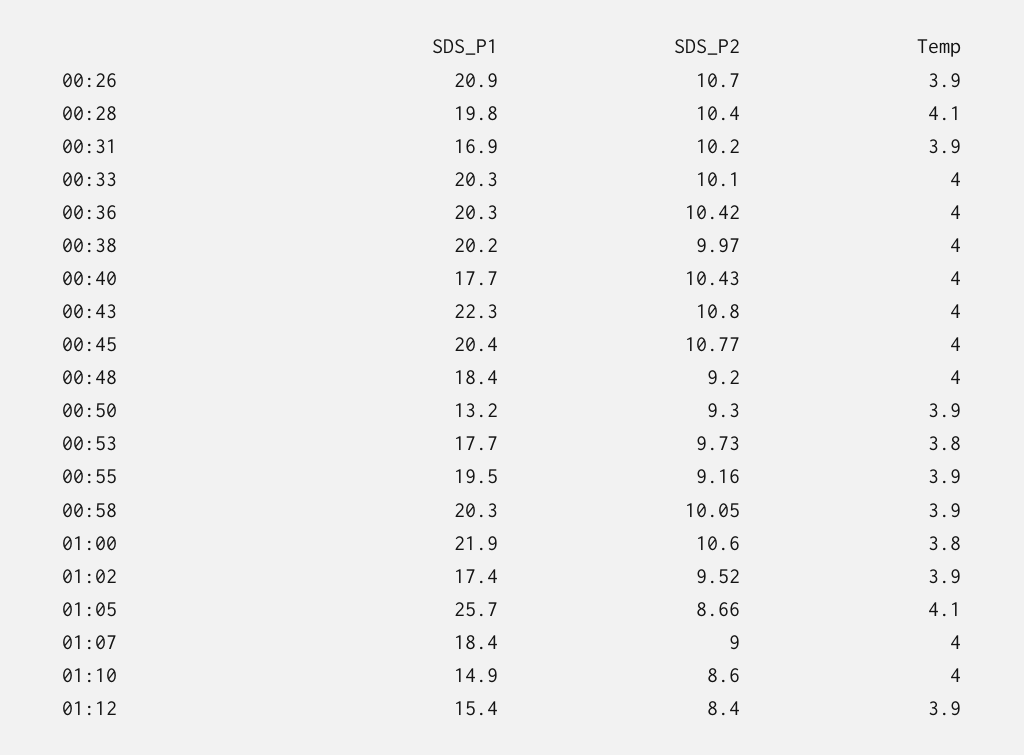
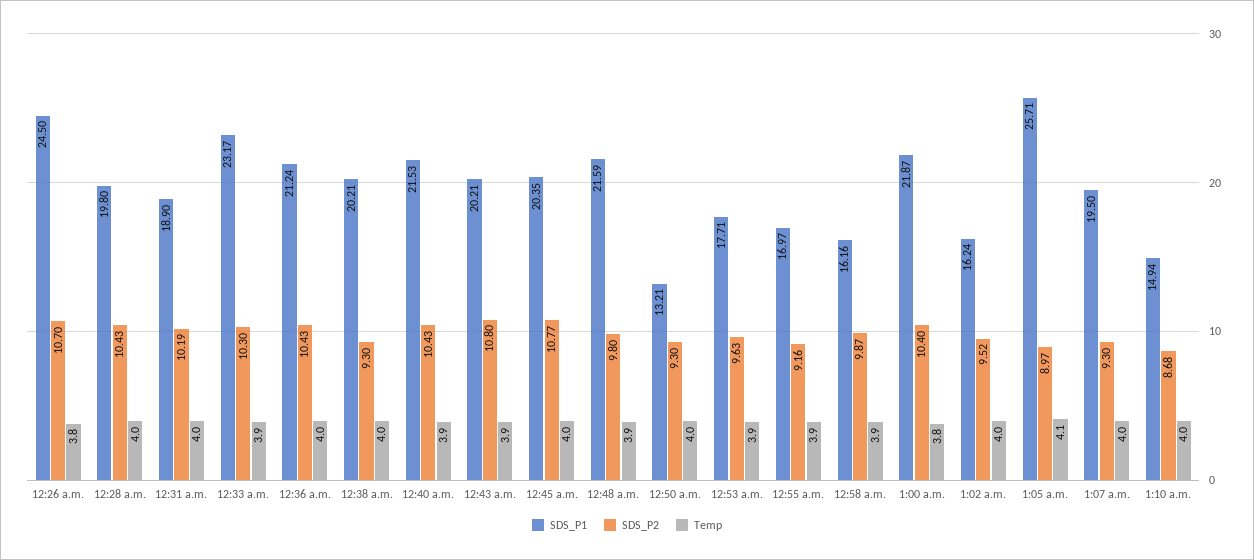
SDS_P1, 00:26: 20.9 -> 24.5
Temp, 00:26: 3.9 -> 3.8
SDS_P2, 00:28: 10.4 -> 10.43
Temp, 00:28: 4.1 -> 4
SDS_P1, 00:31: 16.9 -> 18.9
SDS_P2, 00:31: 10.2 -> 10.19
Temp, 00:31: 3.9 -> 4
SDS_P1, 00:33: 20.3 -> 23.17
SDS_P2, 00:33: 10.1 -> 10.3
Temp, 00:33: 4 -> 3.9
SDS_P1, 00:36: 20.3 -> 21.24
SDS_P2, 00:36: 10.42 -> 10.43
SDS_P2, 00:38: 9.97 -> 9.3
SDS_P1, 00:40: 17.7 -> 21.53
Temp, 00:40: 4 -> 3.9
SDS_P1, 00:43: 22.3 -> 20.21
Temp, 00:43: 4 -> 3.9
SDS_P1, 00:48: 18.4 -> 21.59
SDS_P2, 00:48: 9.2 -> 9.8
Temp, 00:48: 4 -> 3.9
Temp, 00:50: 3.9 -> 4
SDS_P2, 00:53: 9.73 -> 9.63
Temp, 00:53: 3.8 -> 3.9
SDS_P1, 00:55: 19.5 -> 16.97
SDS_P1, 00:58: 20.3 -> 16.16
SDS_P2, 00:58: 10.05 -> 9.87
SDS_P2, 01:00: 10.6 -> 10.4
SDS_P1, 01:02: 17.4 -> 16.24
Temp, 01:02: 3.9 -> 4
SDS_P2, 01:05: 8.66 -> 8.97
SDS_P1, 01:07: 18.4 -> 19.5
SDS_P2, 01:07: 9 -> 9.3
SDS_P2, 01:10: 8.6 -> 8.68
SDS_P1, 01:12: 15.4 -> none
SDS_P2, 01:12: 8.4 -> none
Temp, 01:12: 3.9 -> none

